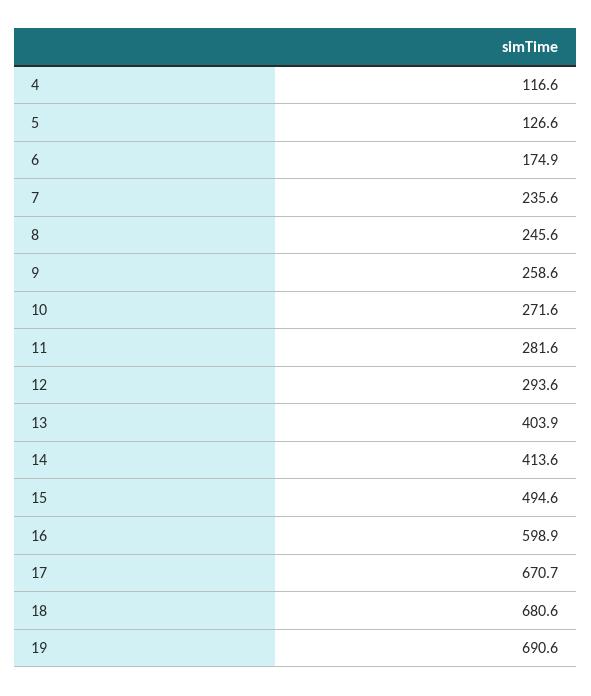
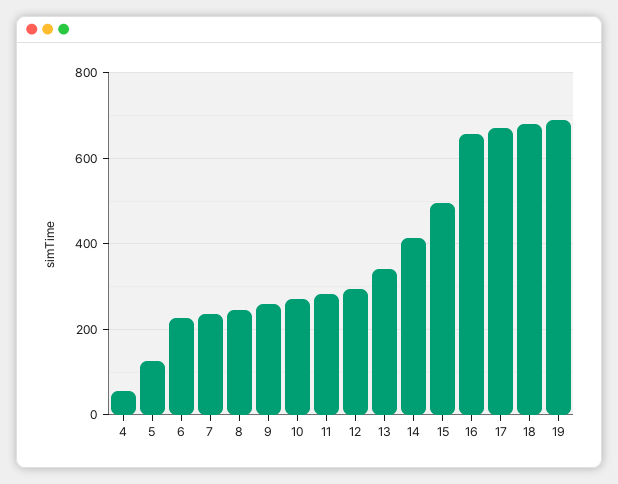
4: 116.6 -> 60
6: 174.9 -> 220
13: 403.9 -> 340
16: 598.9 -> 660

